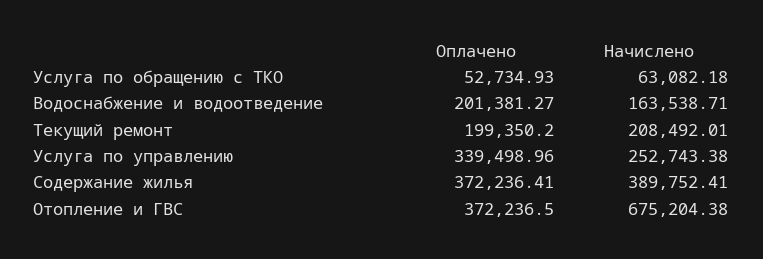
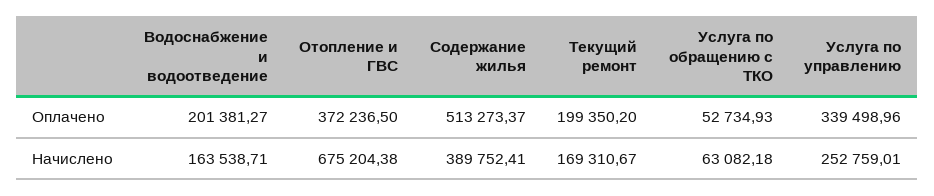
Начислено, Текущий ремонт: 208492.01 -> 169310.67
Начислено, Услуга по управлению: 252743.38 -> 252759.01
Оплачено, Содержание жилья: 372236.41 -> 513273.37

